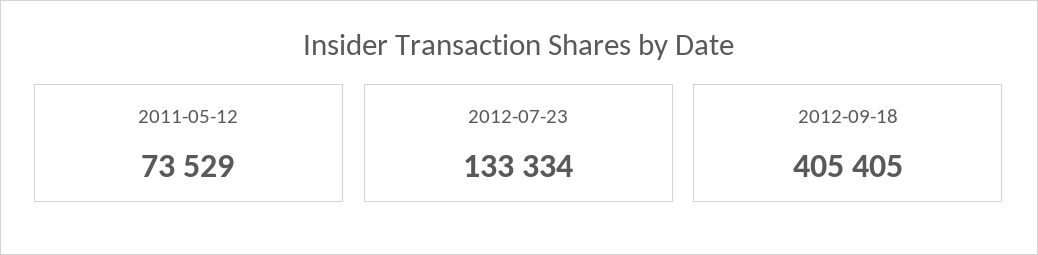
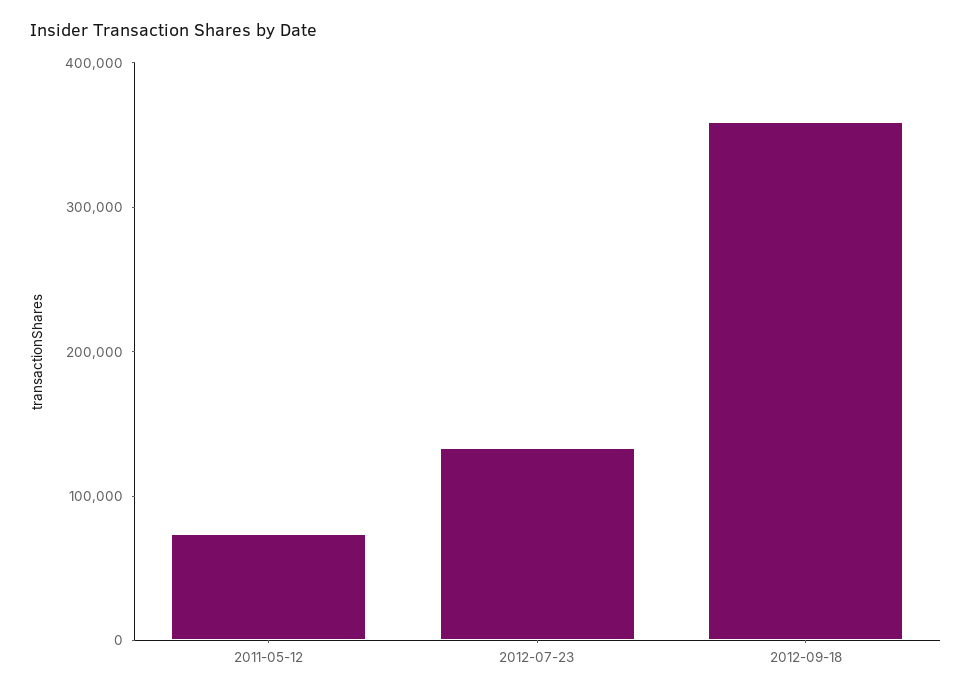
2012-09-18: 405405 -> 360000

